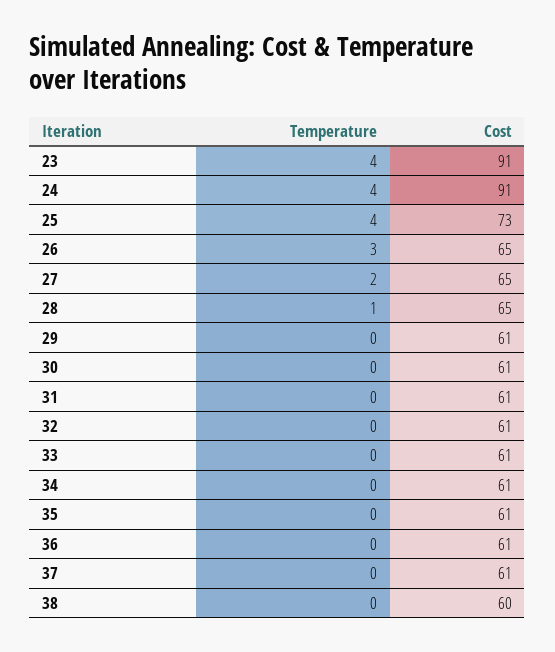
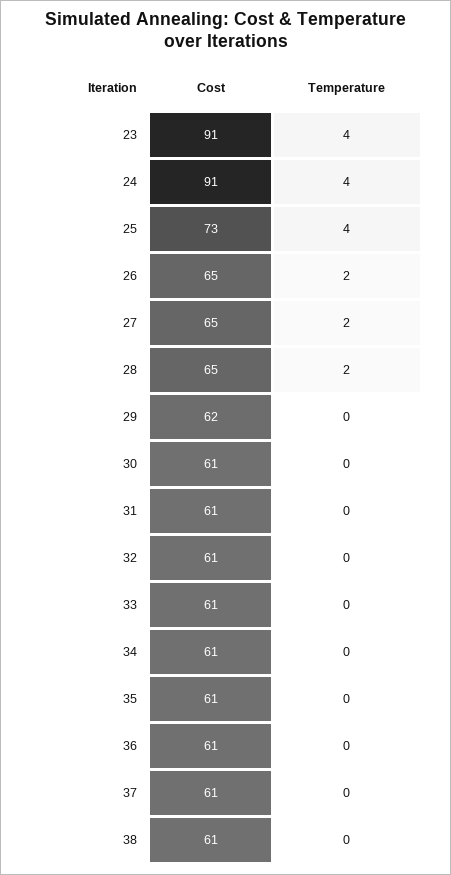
Temperature, 26: 3 -> 2
Temperature, 28: 1 -> 2
Cost, 29: 61 -> 62
Cost, 38: 60 -> 61

